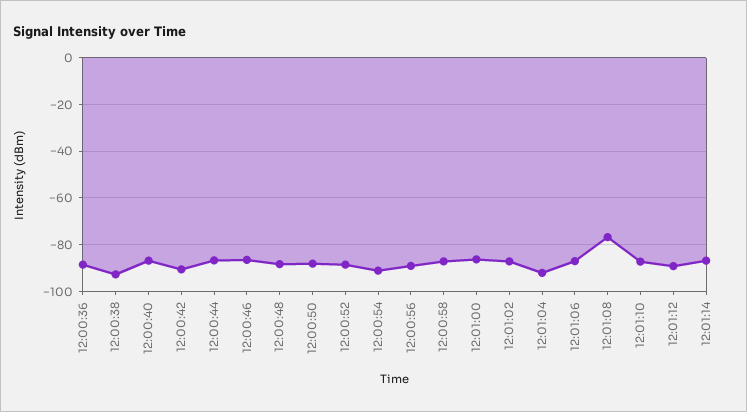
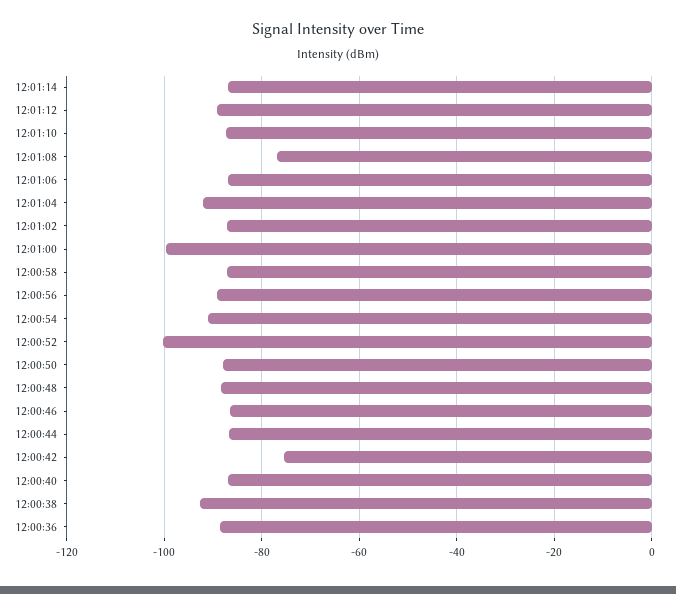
12:00:42: -90 -> -76
12:00:52: -90 -> -100
12:01:00: -85 -> -100

